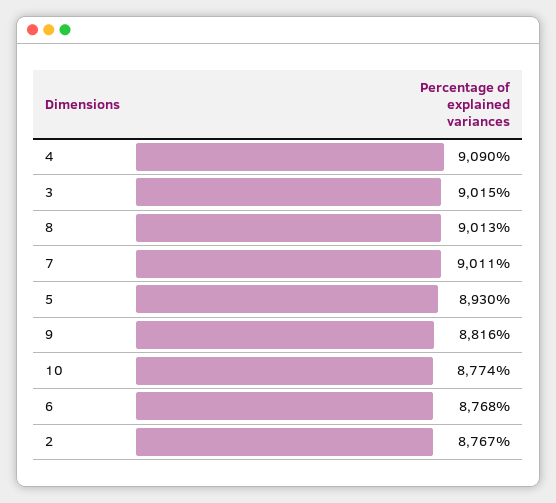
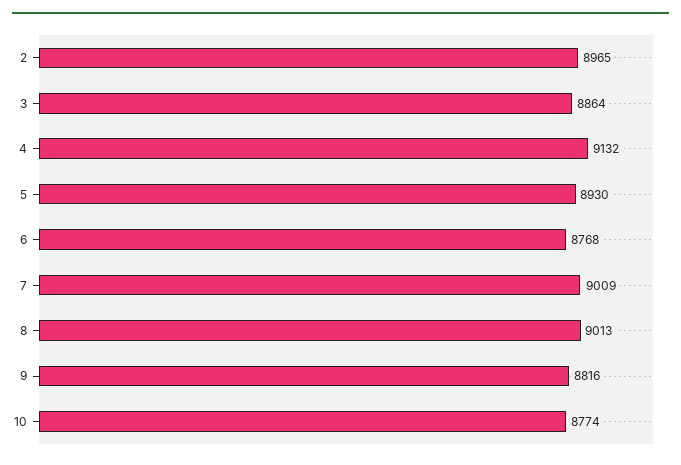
4: 9090 -> 9132
3: 9015 -> 8864
7: 9011 -> 9009
2: 8767 -> 8965

